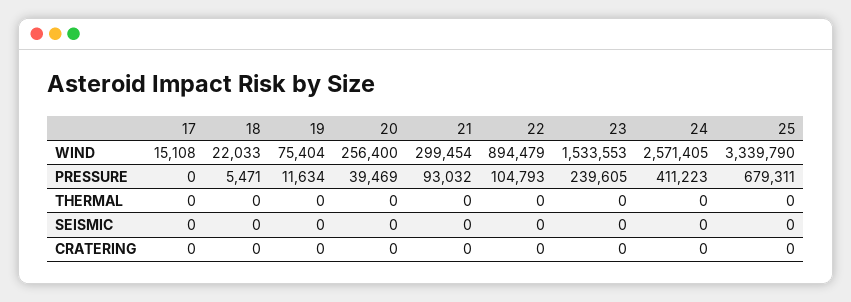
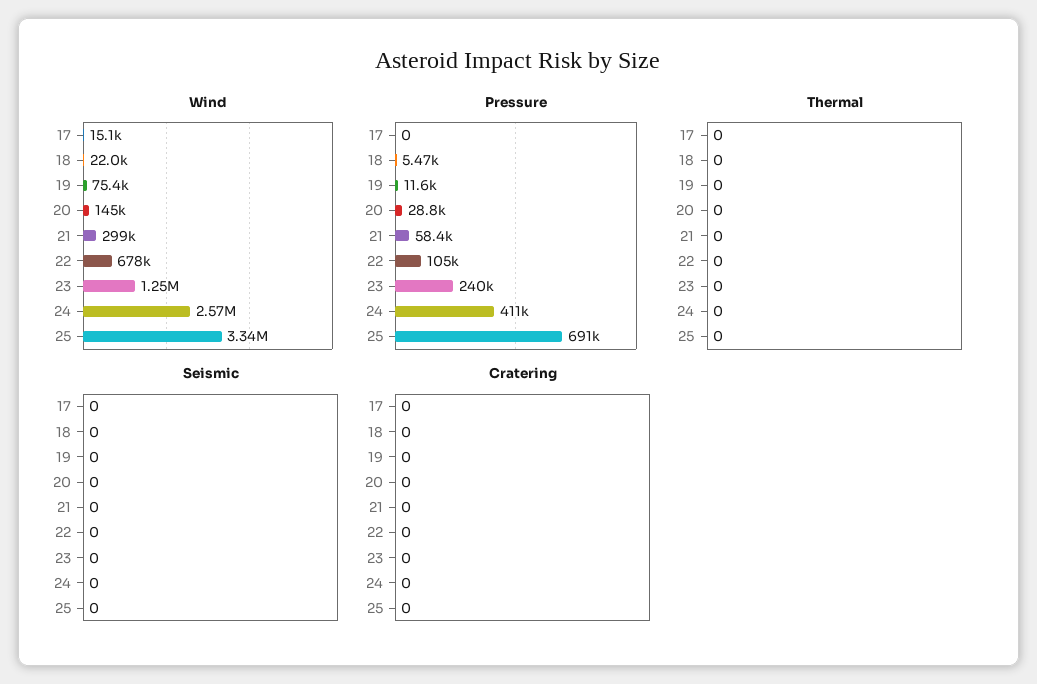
WIND, 20: 256400 -> 145000
WIND, 22: 894479 -> 678000
WIND, 23: 1533553 -> 1250000
PRESSURE, 20: 39469 -> 28800
PRESSURE, 21: 93032 -> 58400
PRESSURE, 25: 679311 -> 691000

